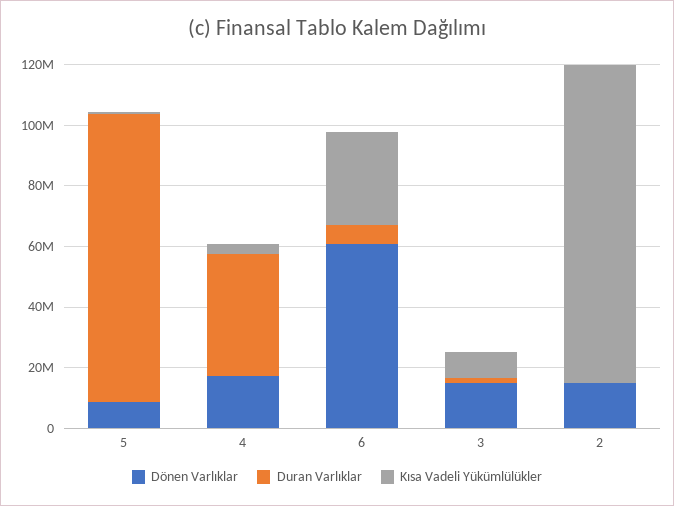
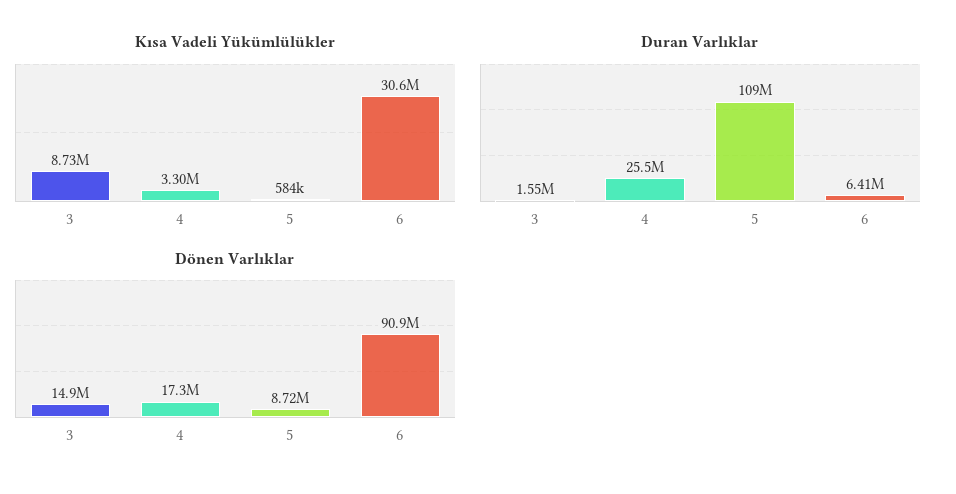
Duran Varlıklar, 5: 95000000 -> 109000000
Duran Varlıklar, 4: 40000000 -> 25500000
Dönen Varlıklar, 6: 60000000 -> 90900000
Dönen Varlıklar, 2: 15000000 -> none
Duran Varlıklar, 2: 0 -> none
Kısa Vadeli Yükümlülükler, 2: 105000000 -> none

